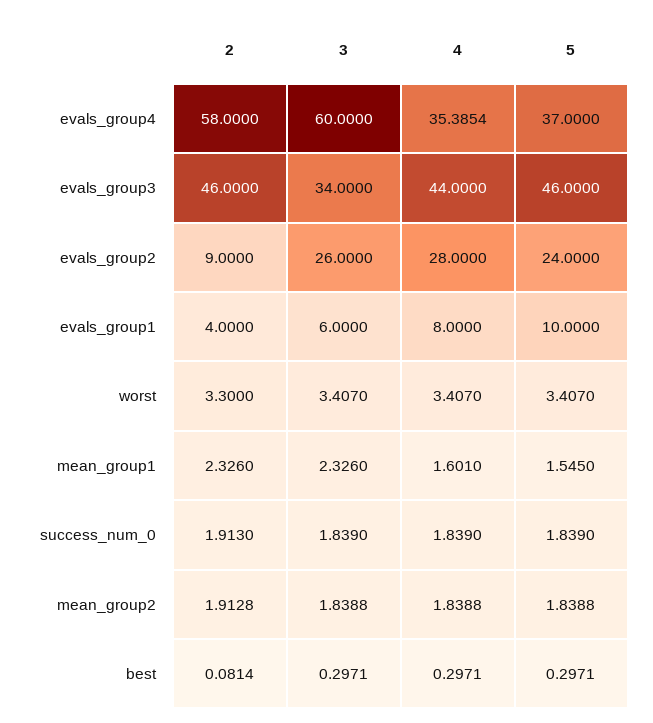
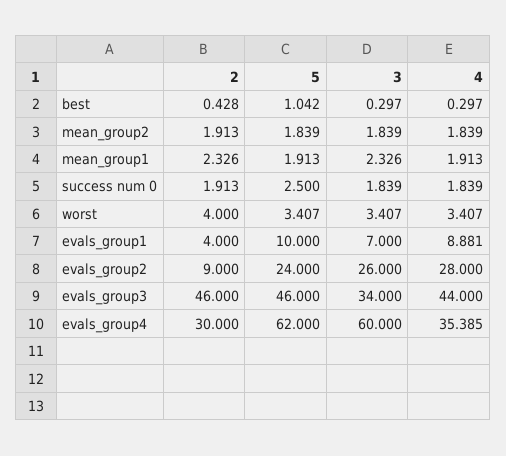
2, evals_group4: 58 -> 30
5, evals_group4: 37 -> 62
3, evals_group1: 6 -> 7
4, evals_group1: 8 -> 8.881
2, worst: 3.3 -> 4
4, mean_group1: 1.601 -> 1.913
5, mean_group1: 1.545 -> 1.913
5, success_num_0: 1.839 -> 2.5
2, best: 0.0814 -> 0.428
5, best: 0.2971 -> 1.042

